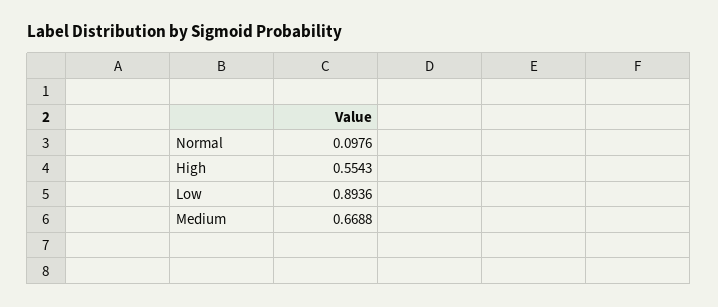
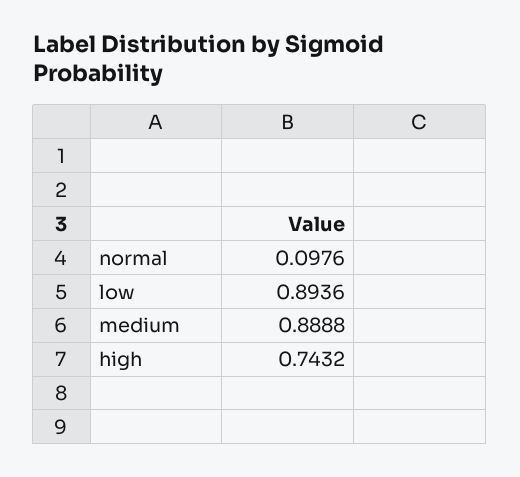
High: 0.5543 -> 0.7432
Medium: 0.6688 -> 0.8888

